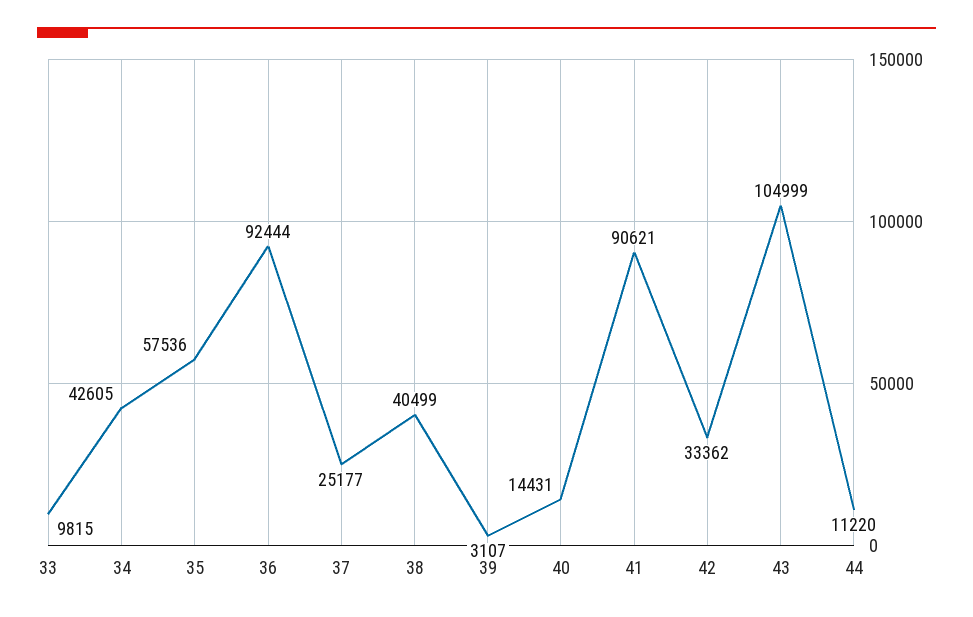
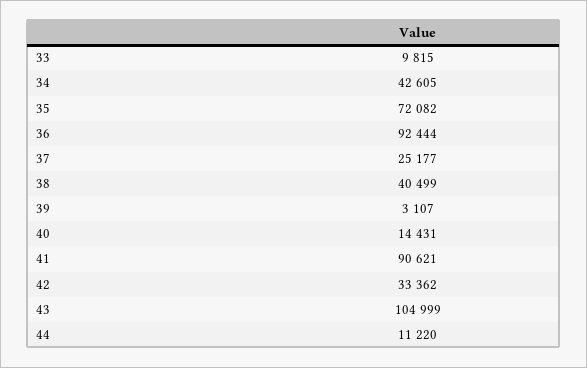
35: 57536 -> 72082

